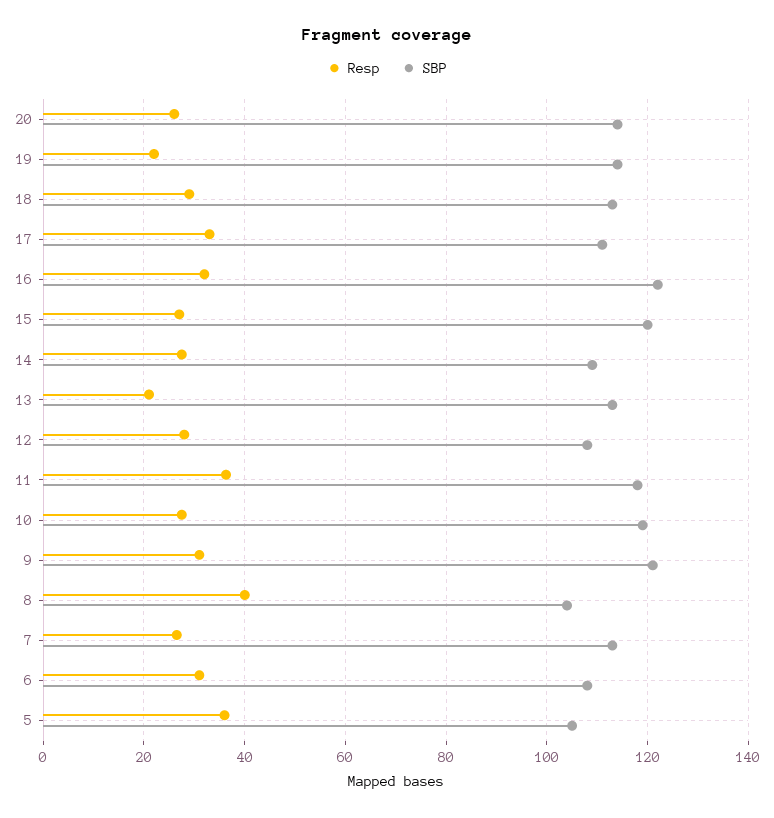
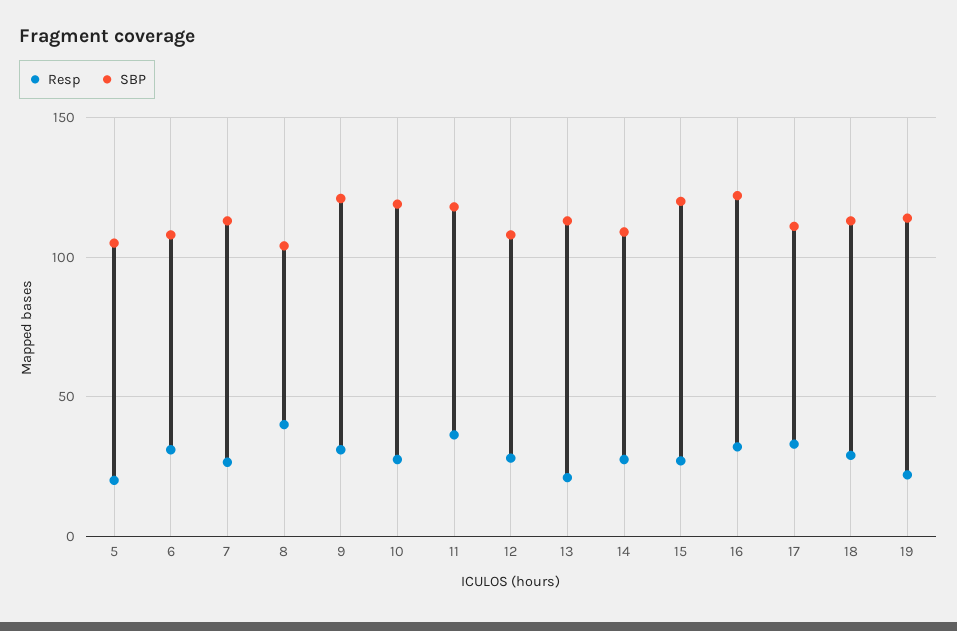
Resp, 20: 26 -> none
SBP, 20: 114 -> none
Resp, 5: 36 -> 20

